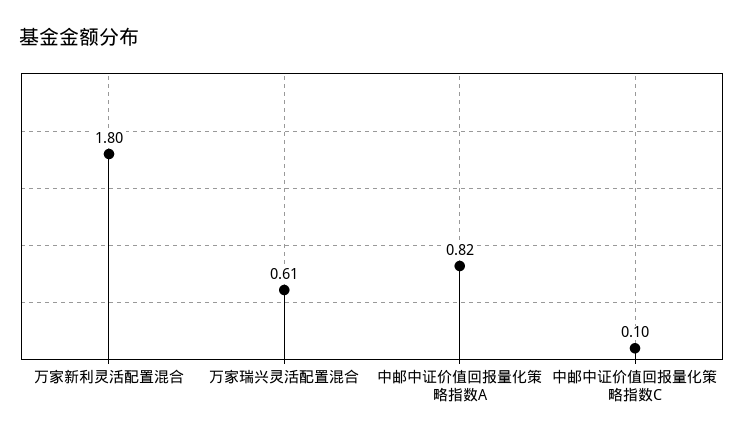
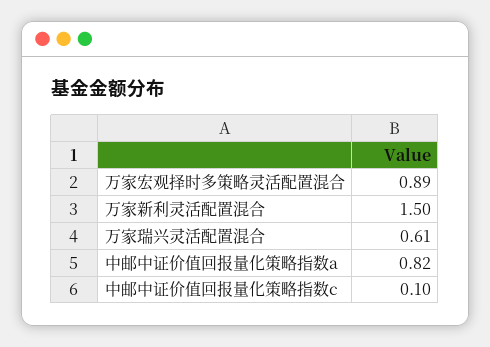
万家新利灵活配置混合: 1.8 -> 1.5
万家宏观择时多策略灵活配置混合: none -> 0.89

